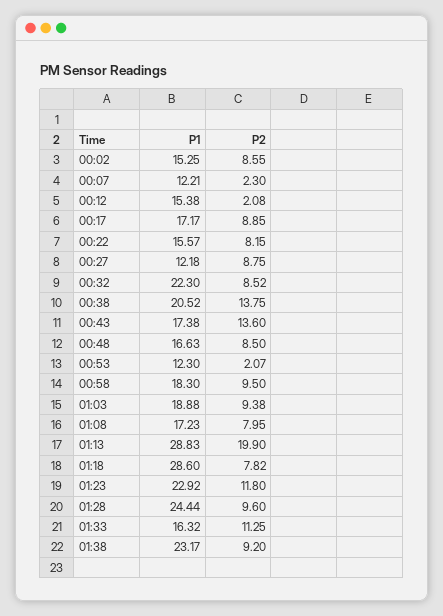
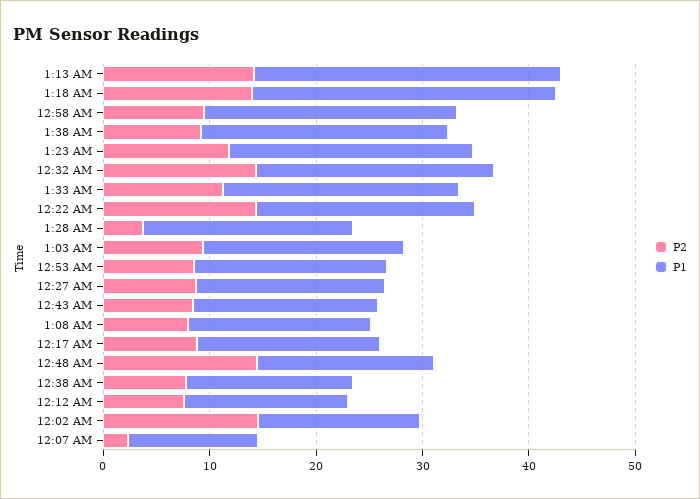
P2, 00:02: 8.55 -> 14
P2, 00:12: 2.08 -> 8
P1, 00:22: 15.57 -> 20
P2, 00:22: 8.15 -> 14
P1, 00:27: 12.18 -> 18
P2, 00:32: 8.52 -> 14
P1, 00:38: 20.52 -> 16
P2, 00:38: 13.75 -> 8
P2, 00:43: 13.6 -> 8
P2, 00:48: 8.5 -> 14
P1, 00:53: 12.3 -> 18
P2, 00:53: 2.07 -> 8
P1, 00:58: 18.3 -> 24
P2, 01:13: 19.9 -> 14
P2, 01:18: 7.82 -> 14
P1, 01:28: 24.44 -> 20
P2, 01:28: 9.6 -> 4
P1, 01:33: 16.32 -> 22

